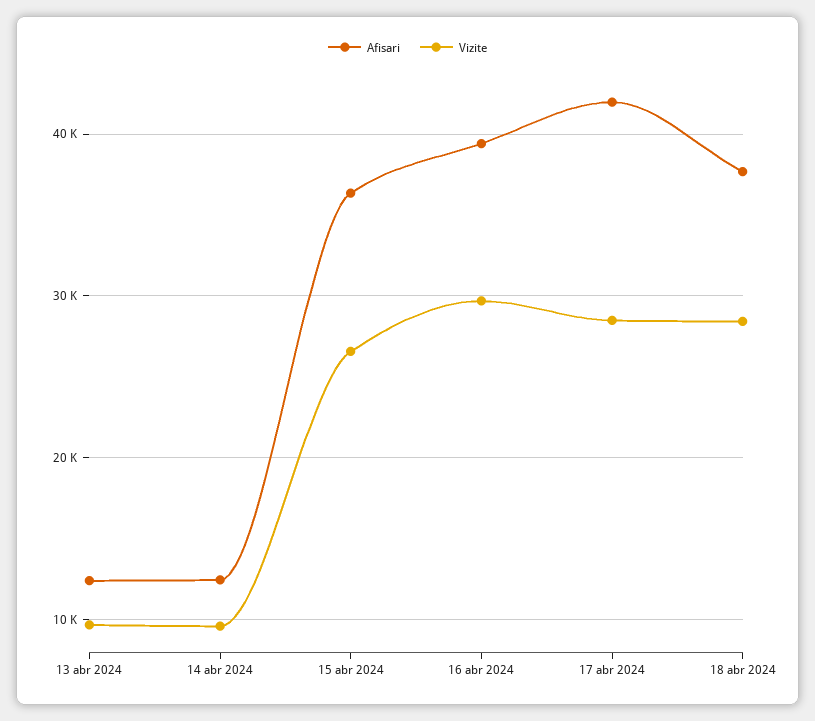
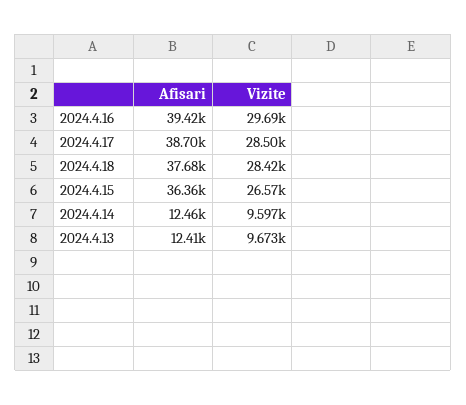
Afisari, 17 abr 2024: 42000 -> 38700

